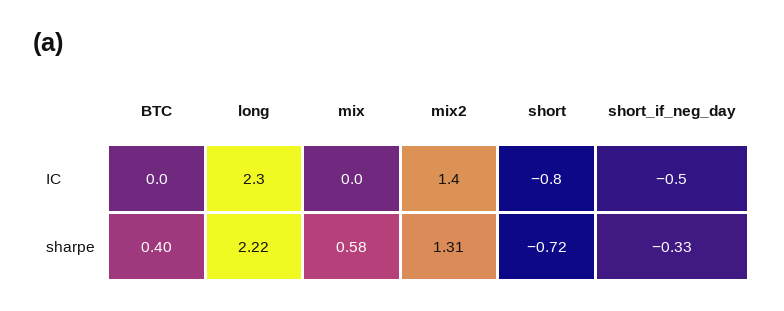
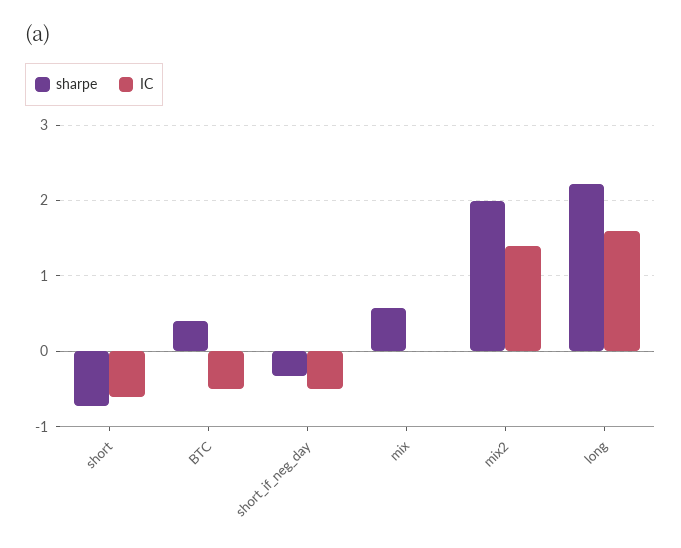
IC, BTC: 0 -> -0.5
IC, long: 2.3 -> 1.6
IC, short: -0.8 -> -0.6
sharpe, mix2: 1.31 -> 2

